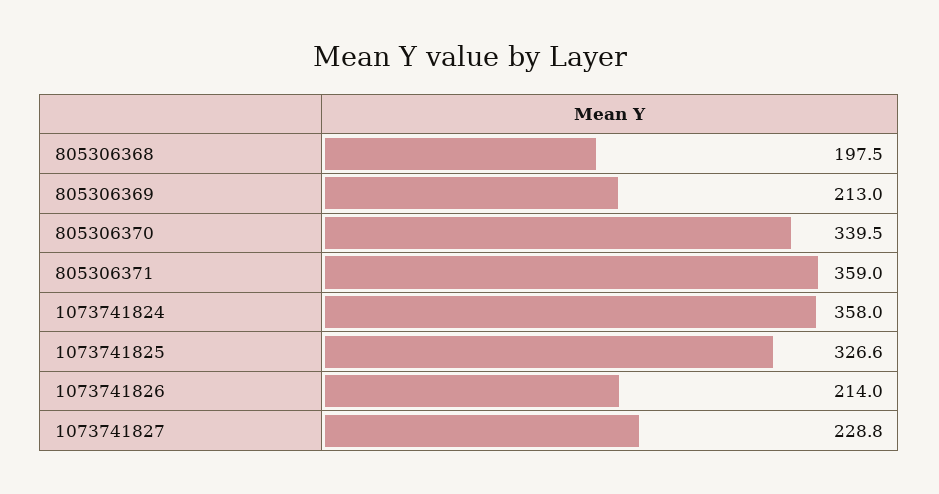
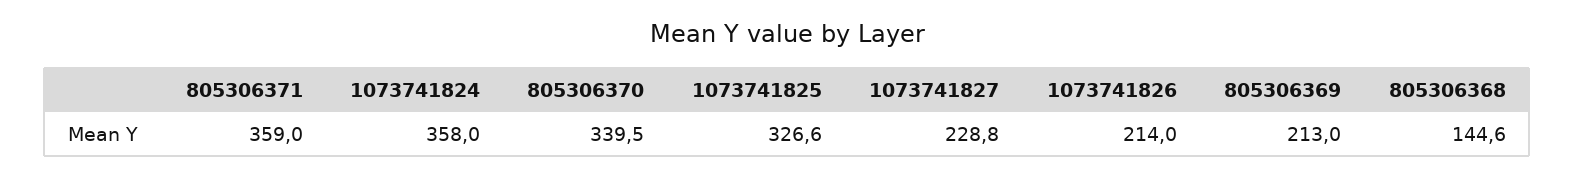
805306368: 197.5 -> 144.6

